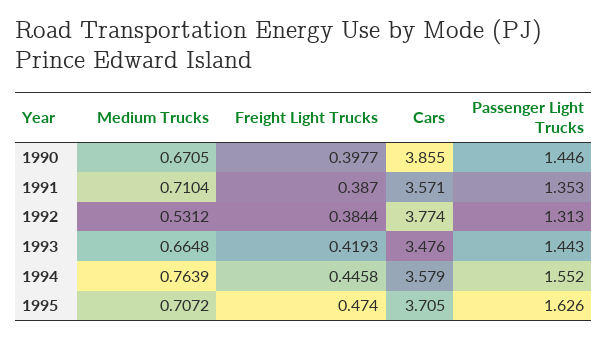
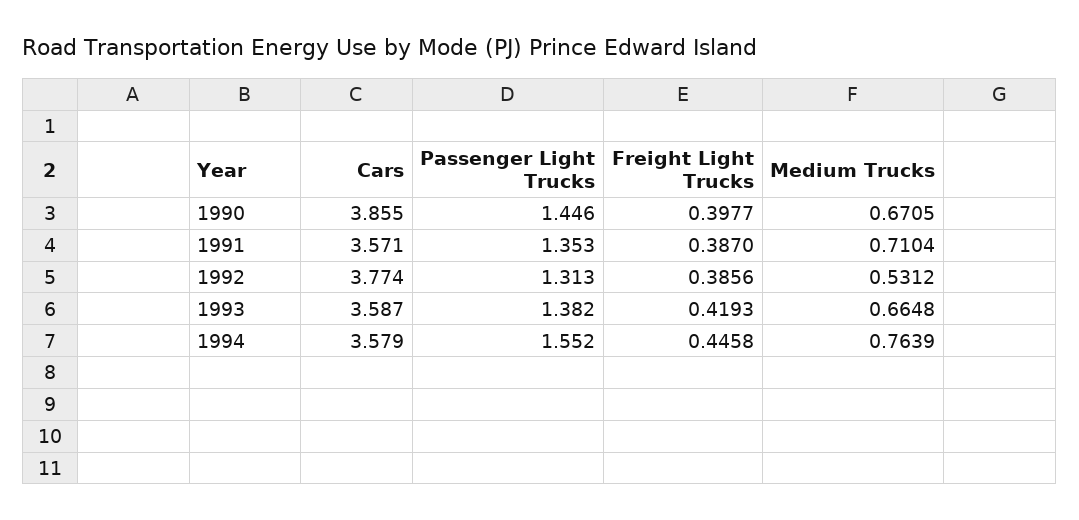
Freight Light Trucks, 1992: 0.3844 -> 0.3856
Cars, 1993: 3.476 -> 3.587
Passenger Light Trucks, 1993: 1.443 -> 1.382
Medium Trucks, 1995: 0.7072 -> none
Freight Light Trucks, 1995: 0.474 -> none
Cars, 1995: 3.705 -> none
Passenger Light Trucks, 1995: 1.626 -> none

